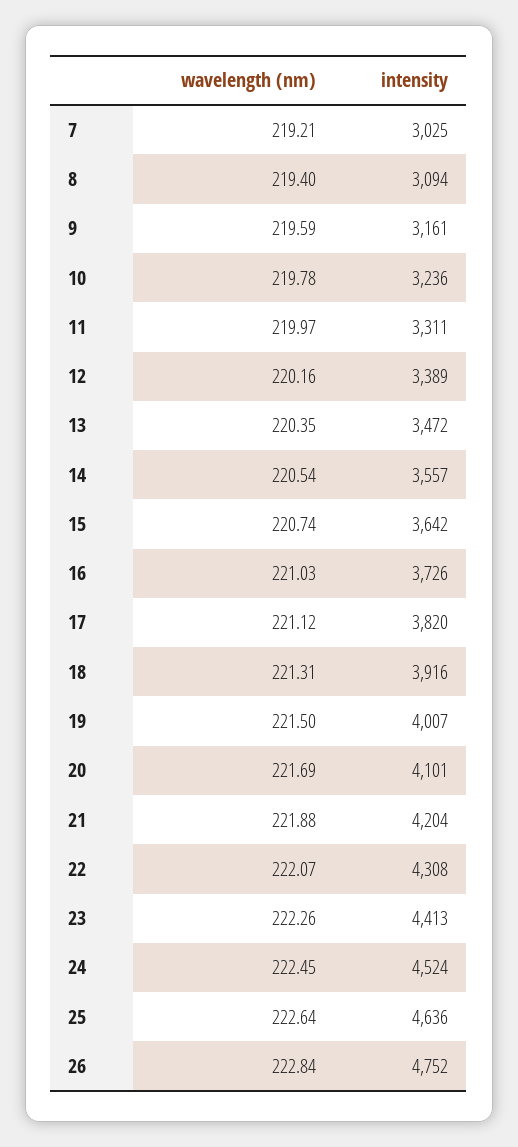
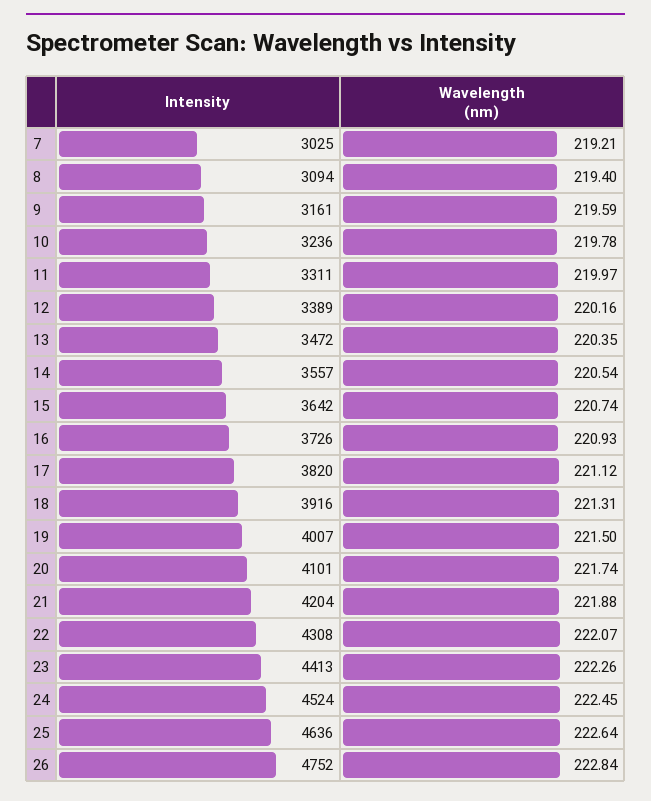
wavelength (nm), 16: 221.03 -> 220.93
wavelength (nm), 20: 221.69 -> 221.74

